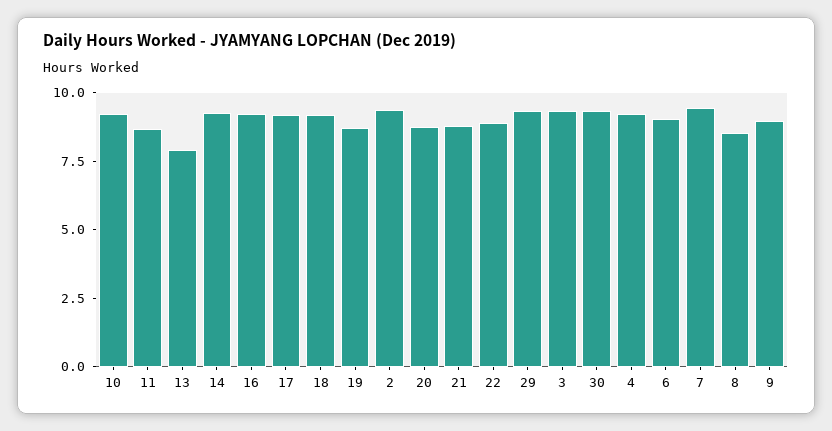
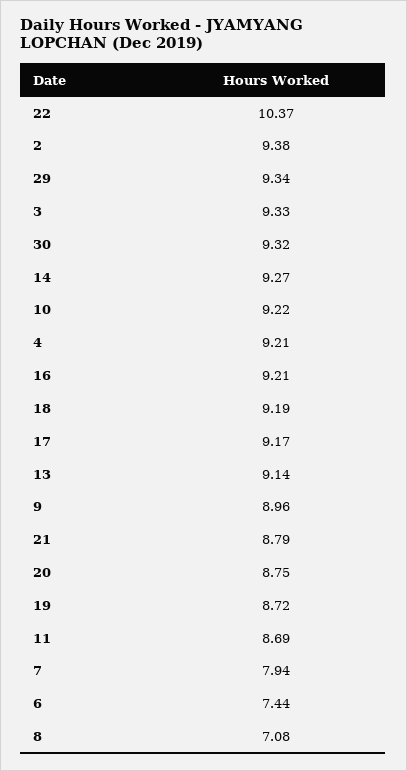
13: 8 -> 9.14
22: 9 -> 10.37
6: 9 -> 7.44
7: 9.5 -> 7.94
8: 8.5 -> 7.08

